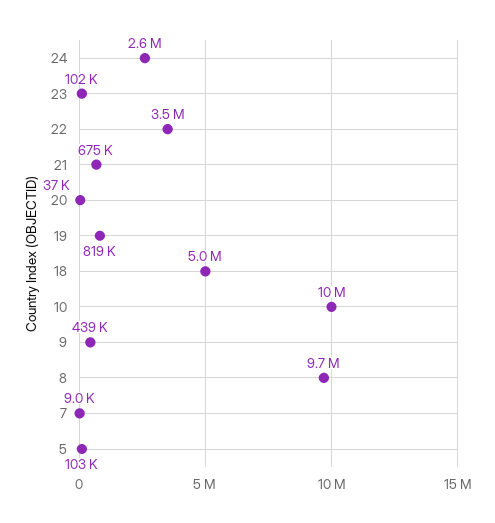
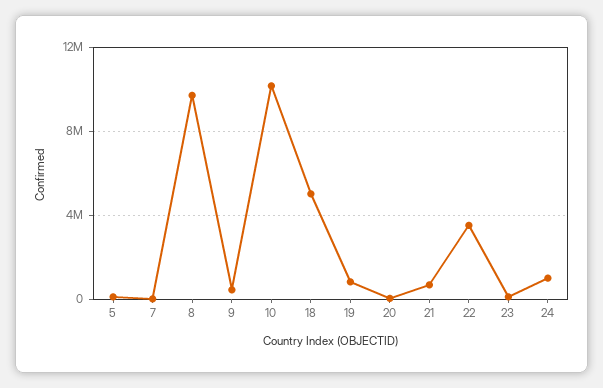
24: 2600000 -> 1000000

